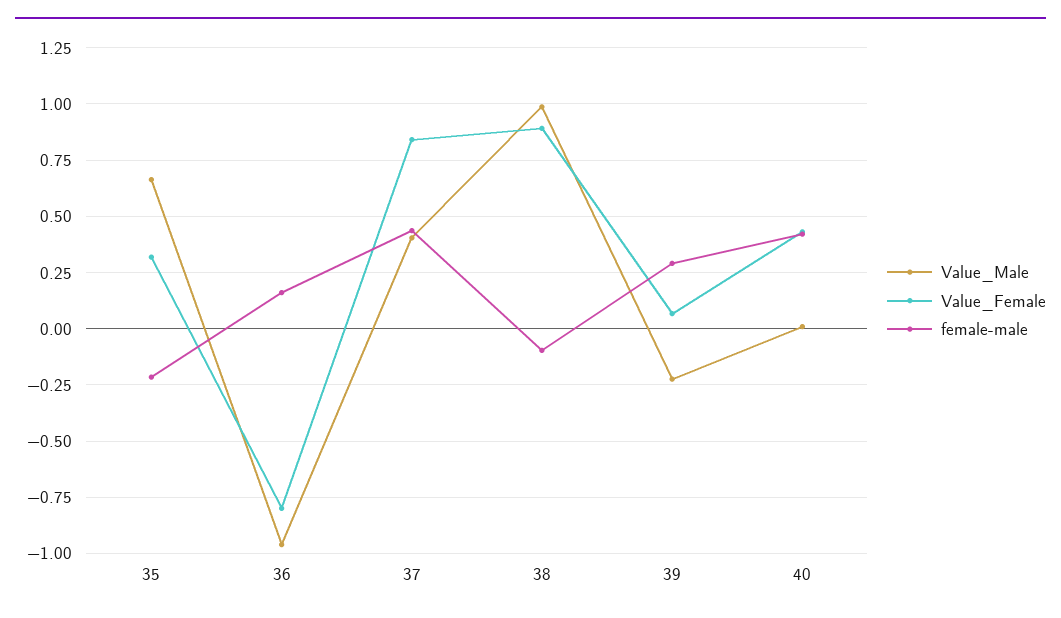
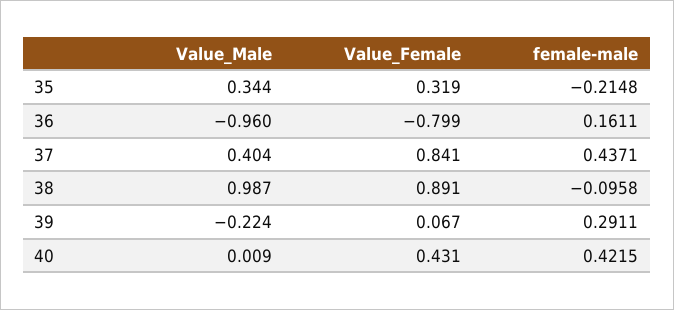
Value_Male, 35: 0.65 -> 0.344

